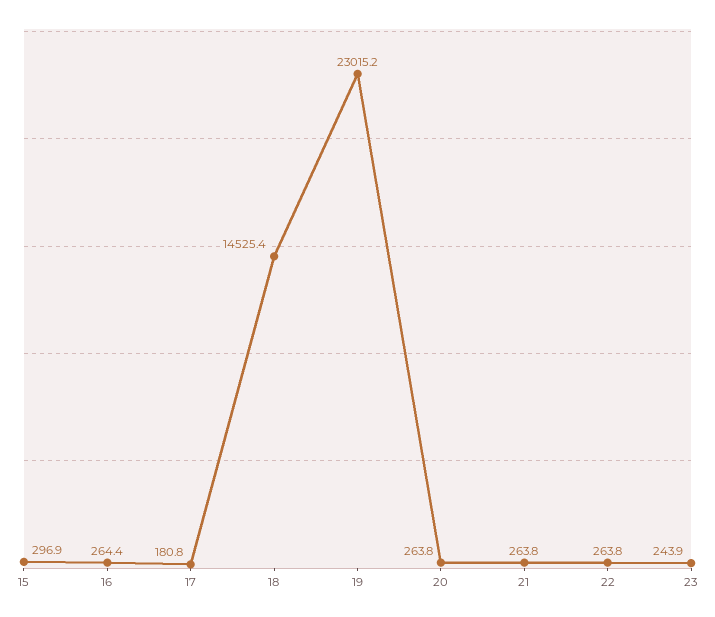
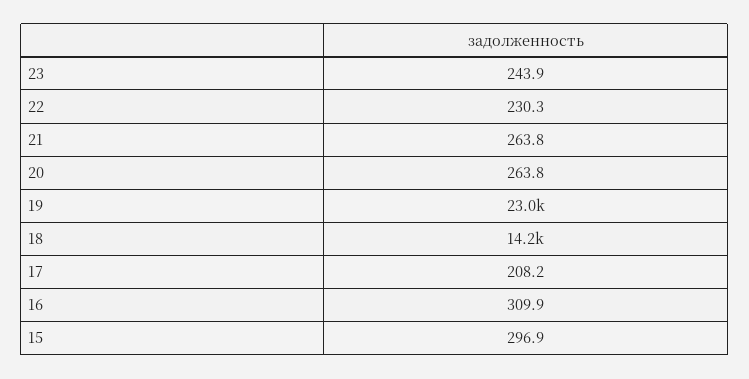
16: 264.4 -> 309.9
17: 180.8 -> 208.2
18: 14525.4 -> 14200
22: 263.8 -> 230.3

